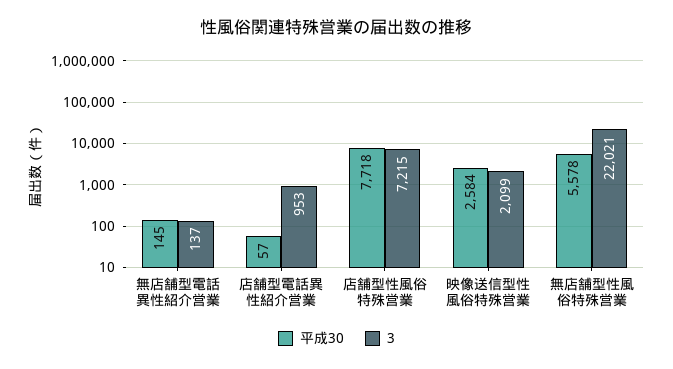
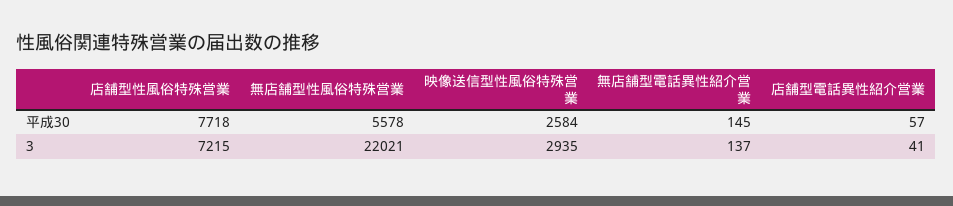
3, 店舗型電話異性紹介営業: 953 -> 41
3, 映像送信型性風俗特殊営業: 2099 -> 2935

